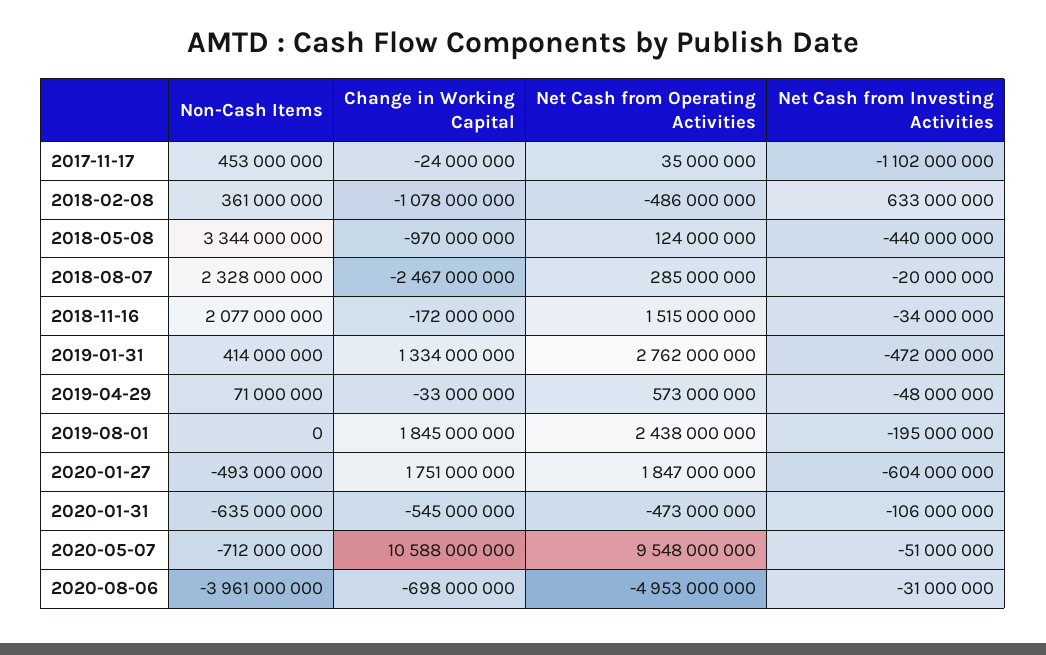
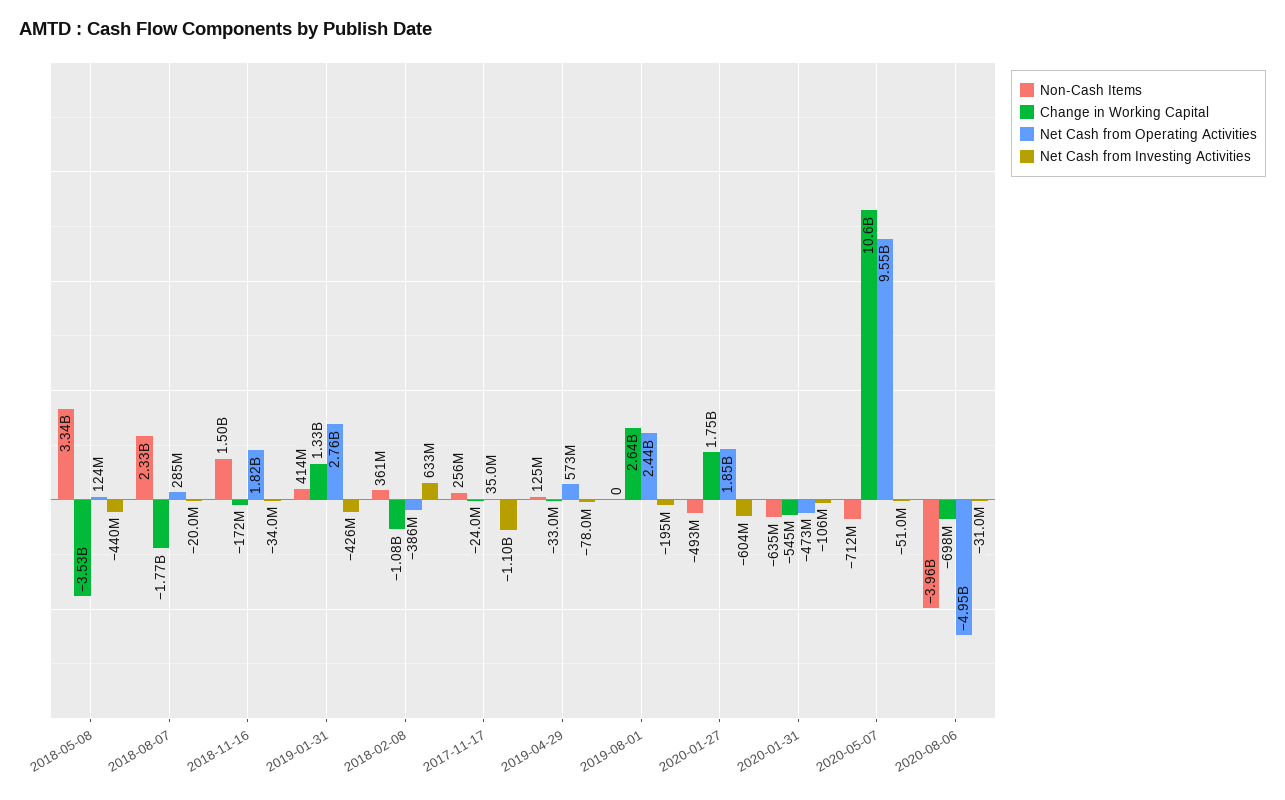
Non-Cash Items, 2017-11-17: 453000000 -> 256000000
Net Cash from Operating Activities, 2018-02-08: -486000000 -> -386000000
Change in Working Capital, 2018-05-08: -970000000 -> -3530000000
Change in Working Capital, 2018-08-07: -2467000000 -> -1770000000
Non-Cash Items, 2018-11-16: 2077000000 -> 1500000000
Net Cash from Operating Activities, 2018-11-16: 1515000000 -> 1820000000
Net Cash from Investing Activities, 2019-01-31: -472000000 -> -426000000
Non-Cash Items, 2019-04-29: 71000000 -> 125000000
Net Cash from Investing Activities, 2019-04-29: -48000000 -> -78000000
Change in Working Capital, 2019-08-01: 1845000000 -> 2640000000

